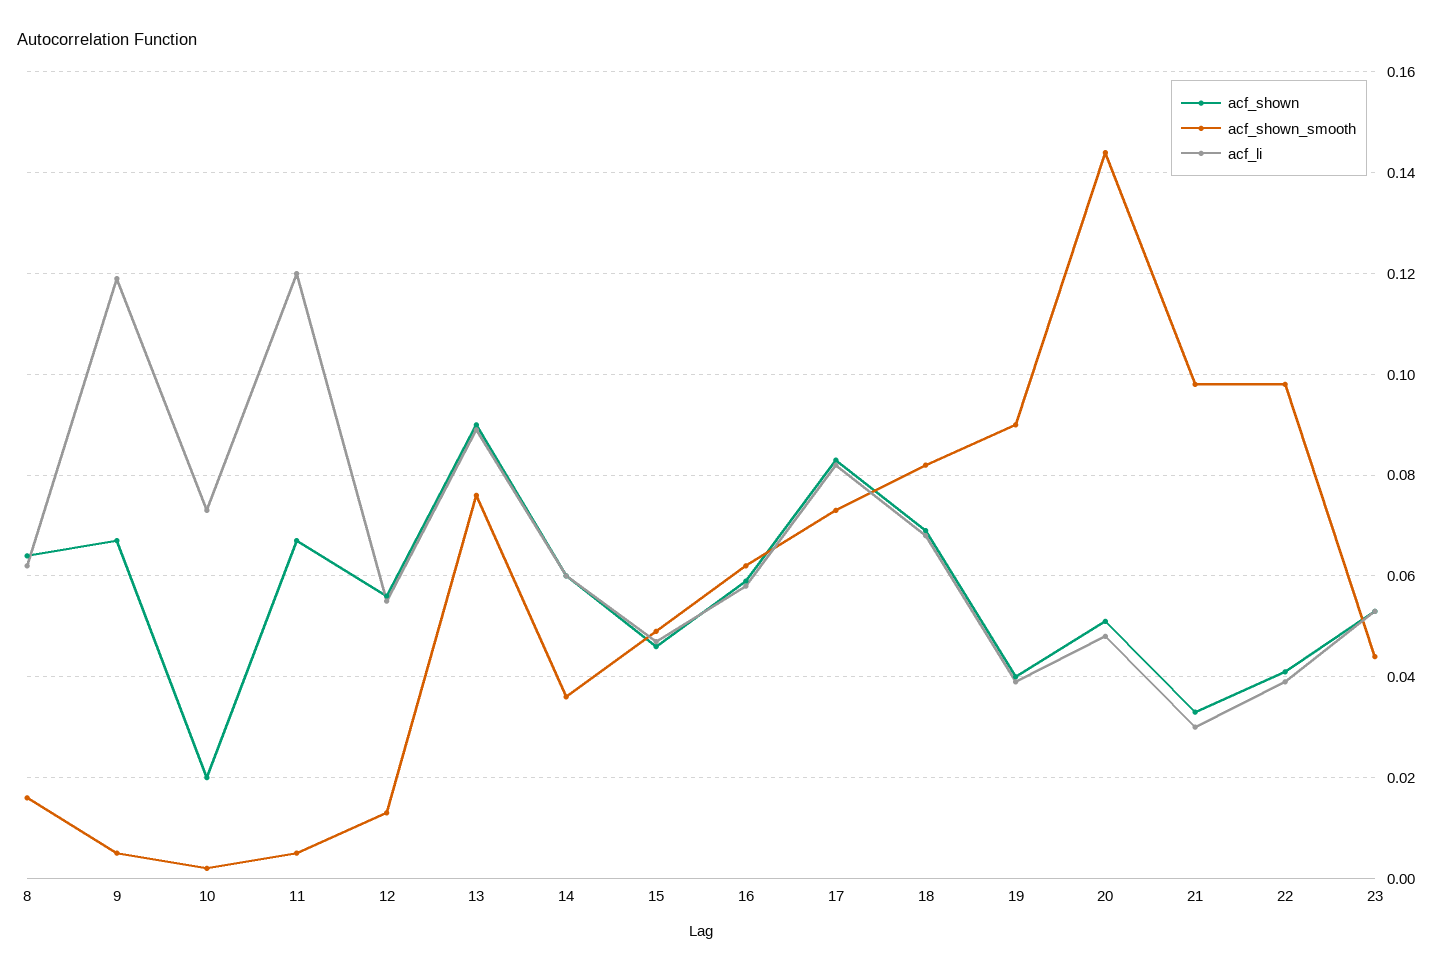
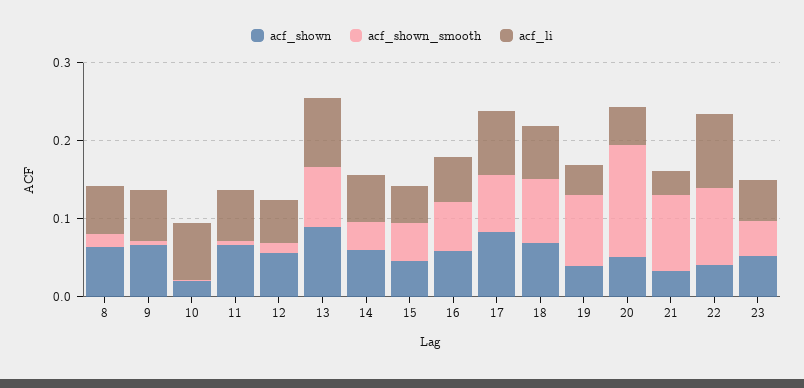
acf_li, 9: 0.12 -> 0.06
acf_li, 11: 0.12 -> 0.06
acf_li, 22: 0.04 -> 0.1

